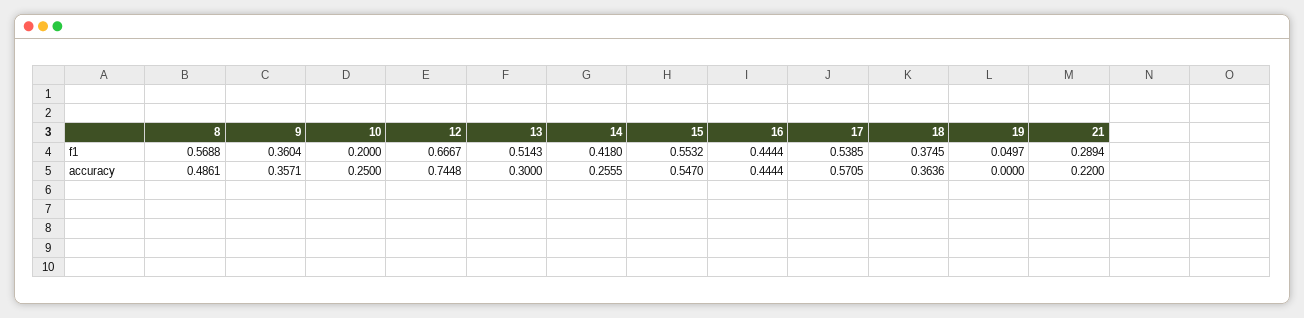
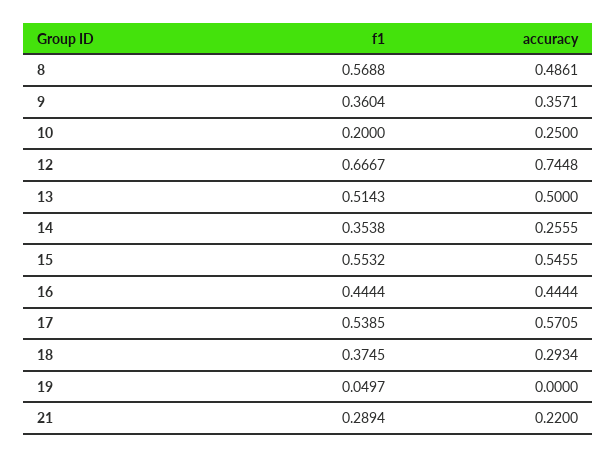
14, f1: 0.418 -> 0.3538
13, accuracy: 0.3 -> 0.5
15, accuracy: 0.547 -> 0.5455
18, accuracy: 0.3636 -> 0.2934

